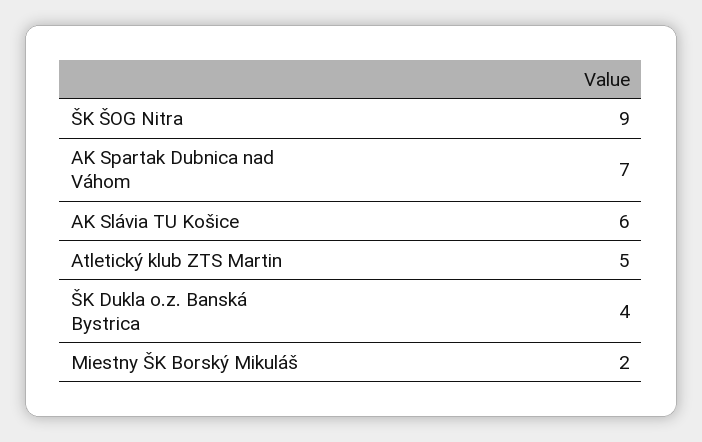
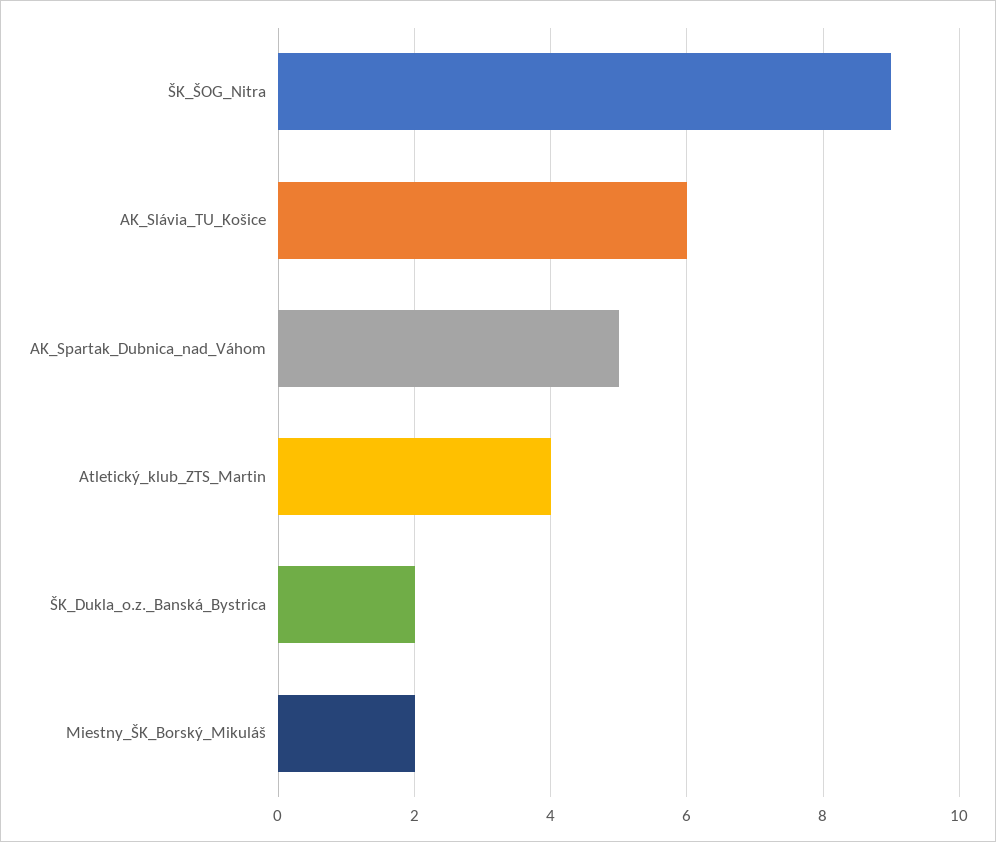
AK Spartak Dubnica nad Váhom: 7 -> 5
Atletický klub ZTS Martin: 5 -> 4
ŠK Dukla o.z. Banská Bystrica: 4 -> 2

